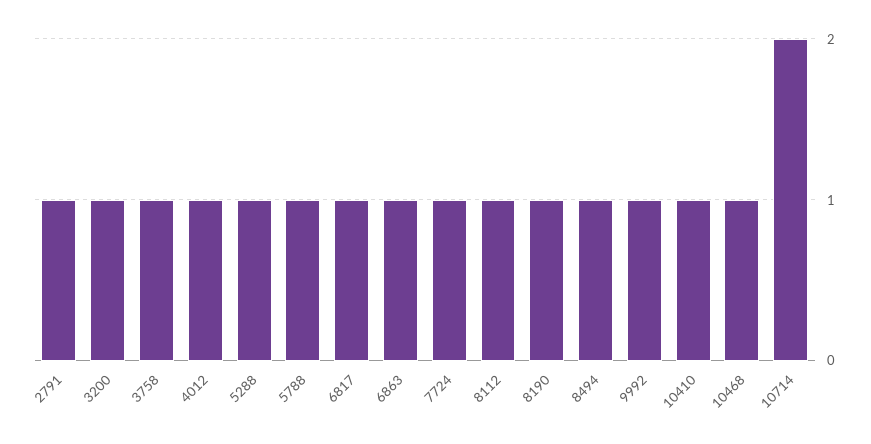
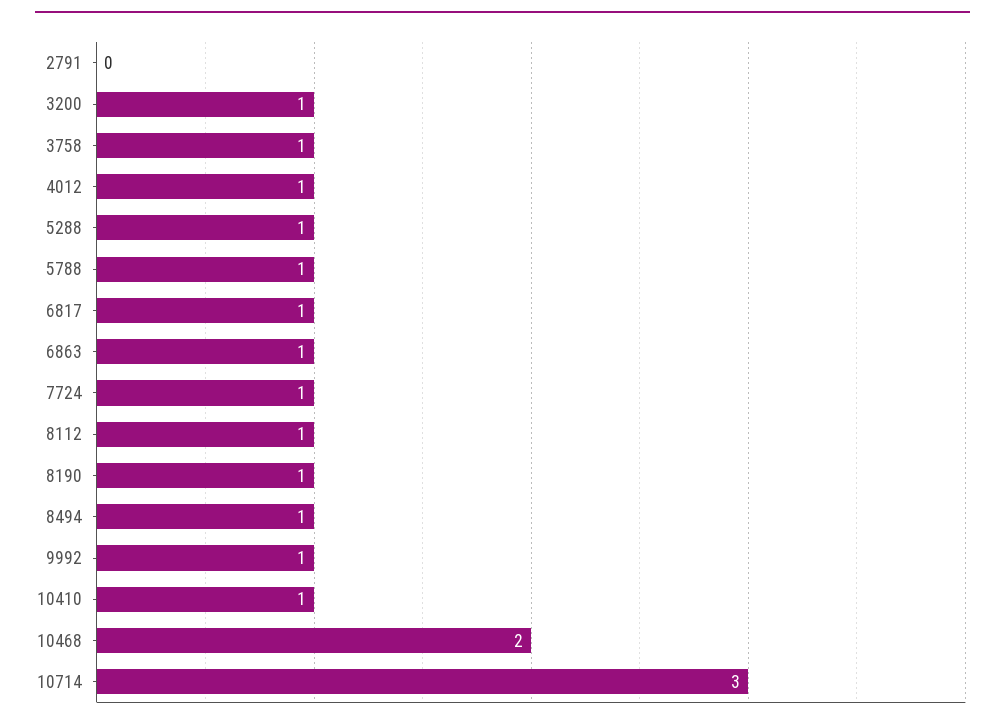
2791: 1 -> 0
10468: 1 -> 2
10714: 2 -> 3

